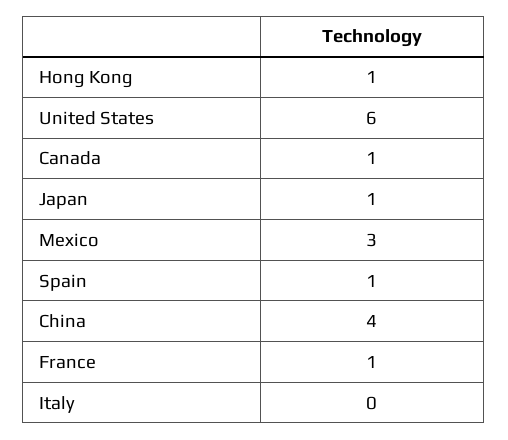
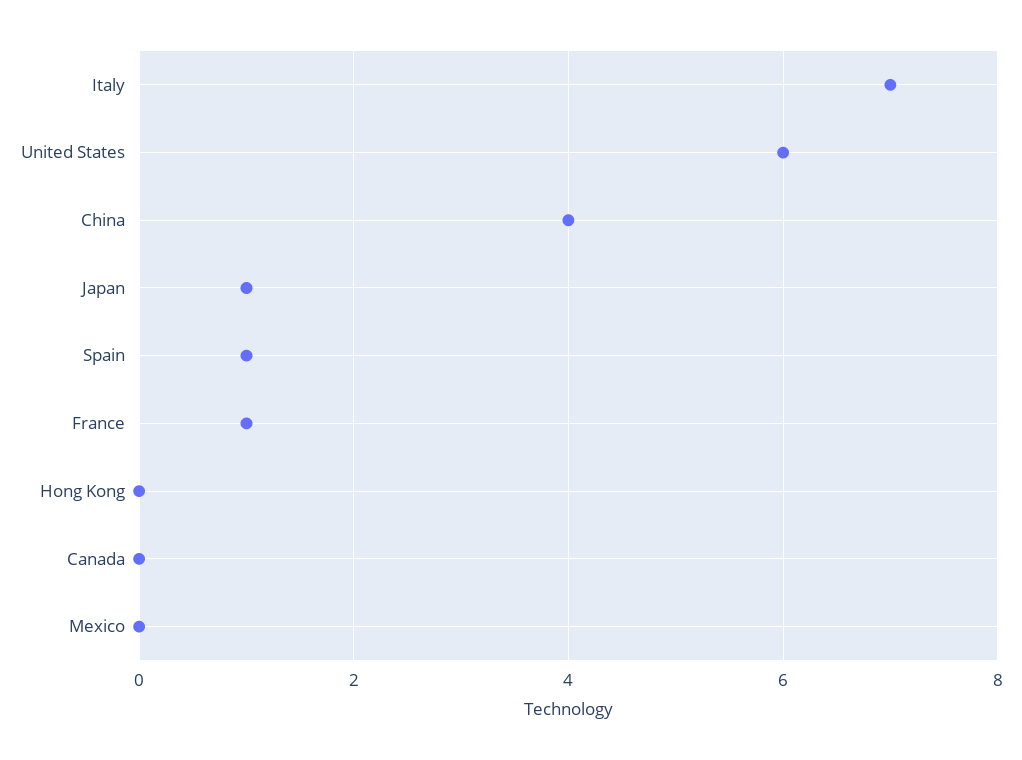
Hong Kong: 1 -> 0
Canada: 1 -> 0
Mexico: 3 -> 0
Italy: 0 -> 7

